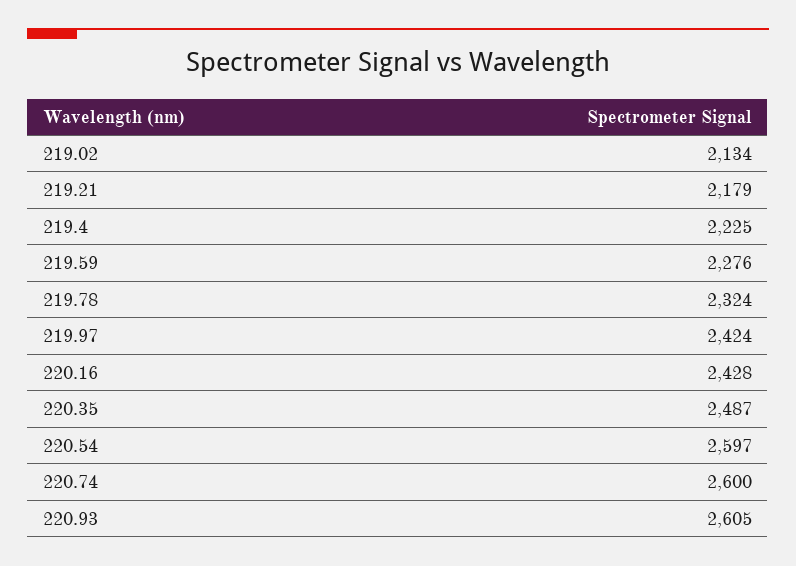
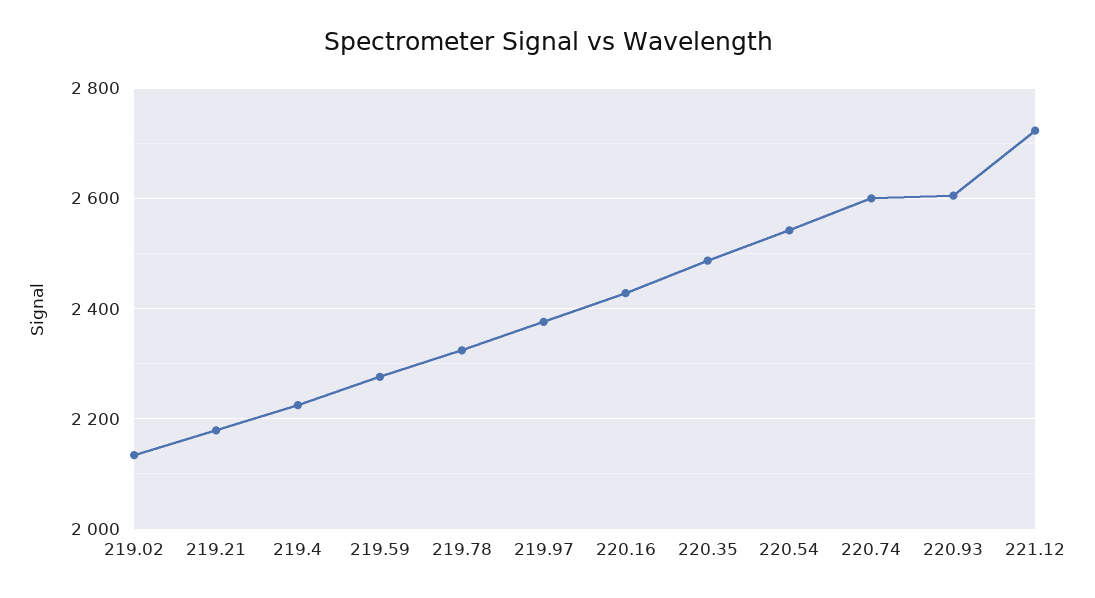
219.97: 2424 -> 2380
220.54: 2597 -> 2540
221.12: none -> 2720

